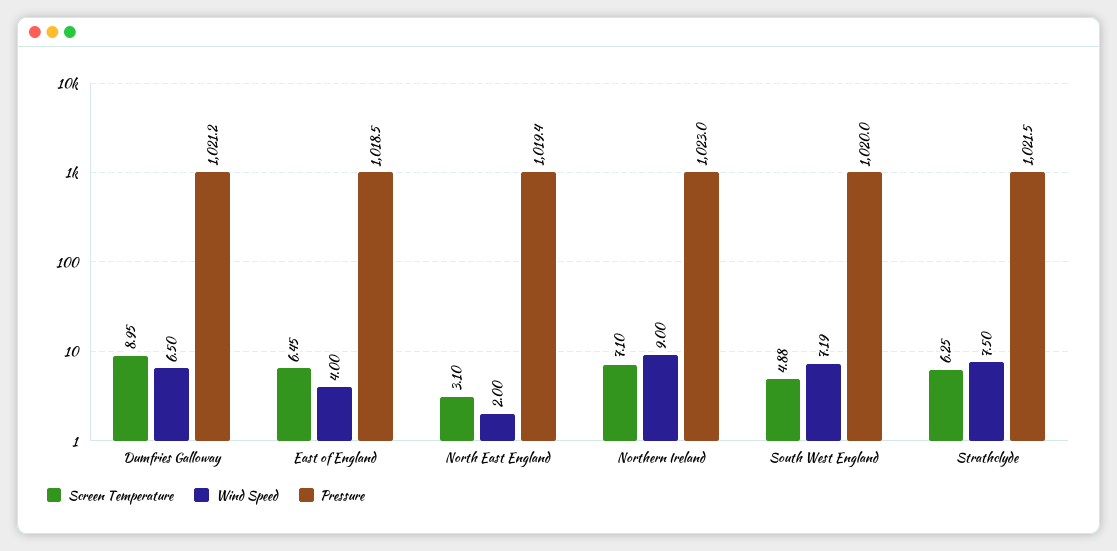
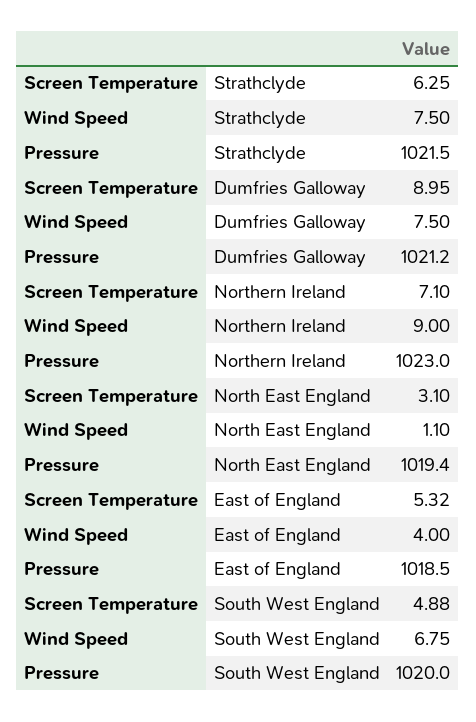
Wind Speed, Dumfries Galloway: 6.5 -> 7.5
Screen Temperature, East of England: 6.45 -> 5.32
Wind Speed, North East England: 2 -> 1.1
Wind Speed, South West England: 7.19 -> 6.75

